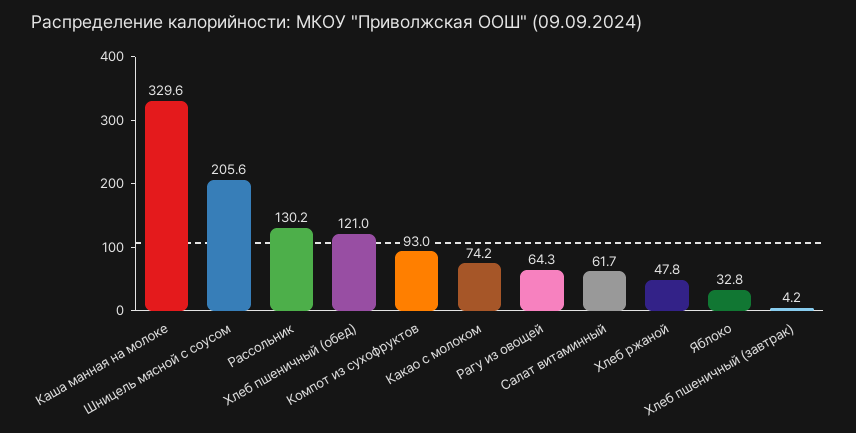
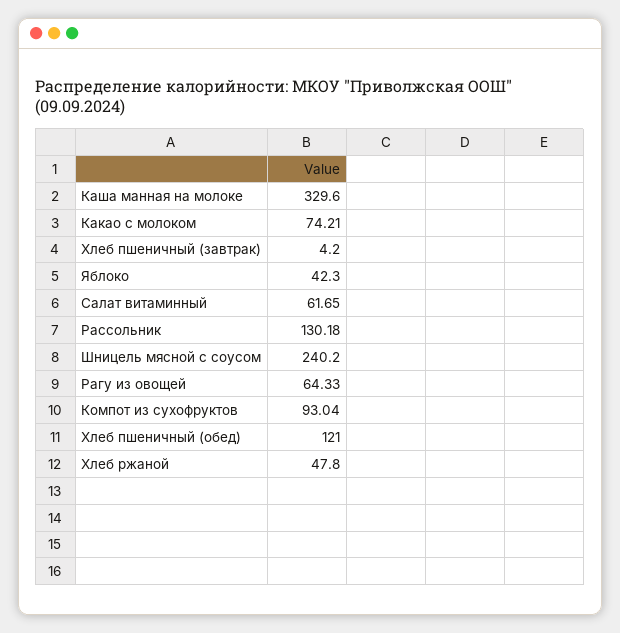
Шницель мясной с соусом: 205.6 -> 240.2
Яблоко: 32.8 -> 42.3

